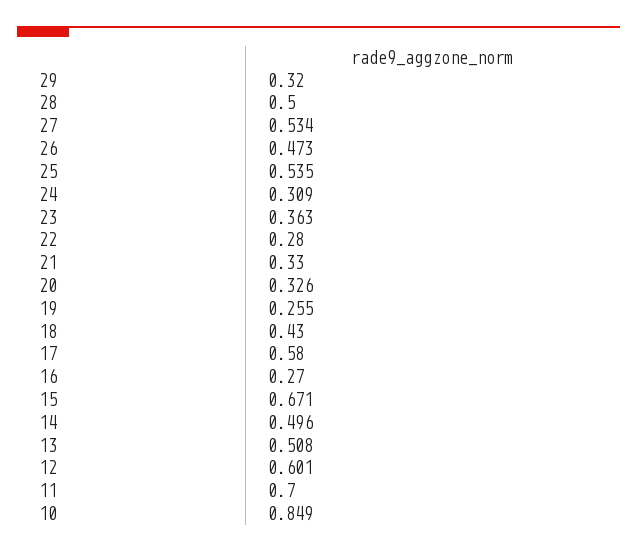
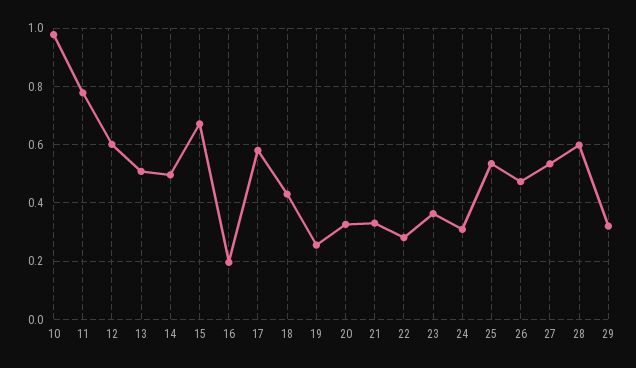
28: 0.5 -> 0.6
16: 0.27 -> 0.2
11: 0.7 -> 0.775
10: 0.849 -> 0.975

